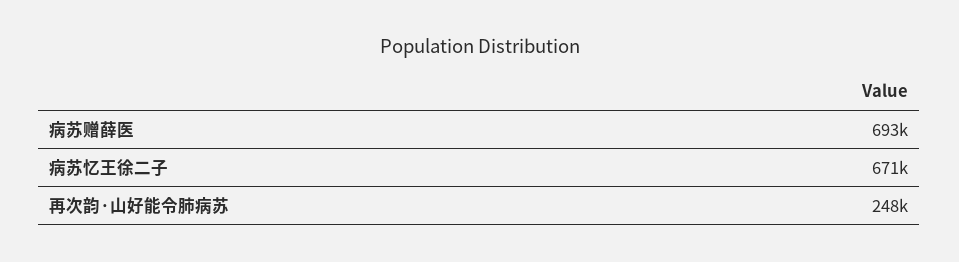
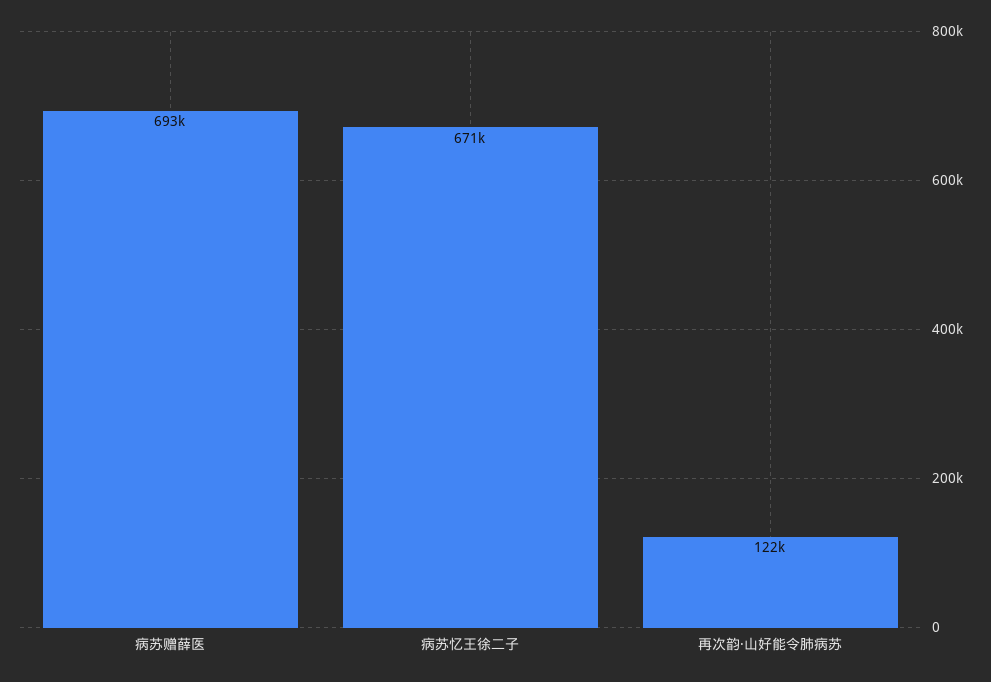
再次韵·山好能令肺病苏: 248000 -> 122000

